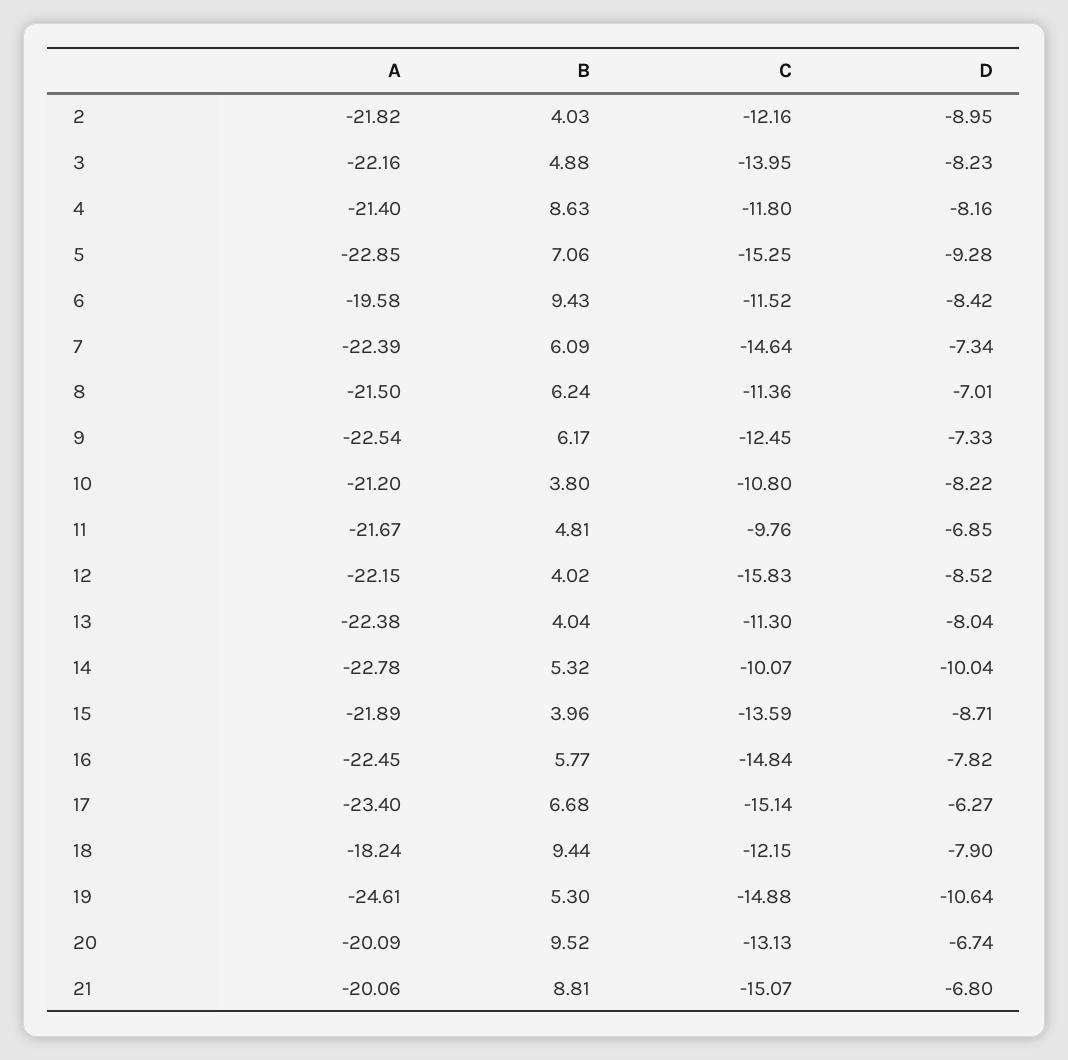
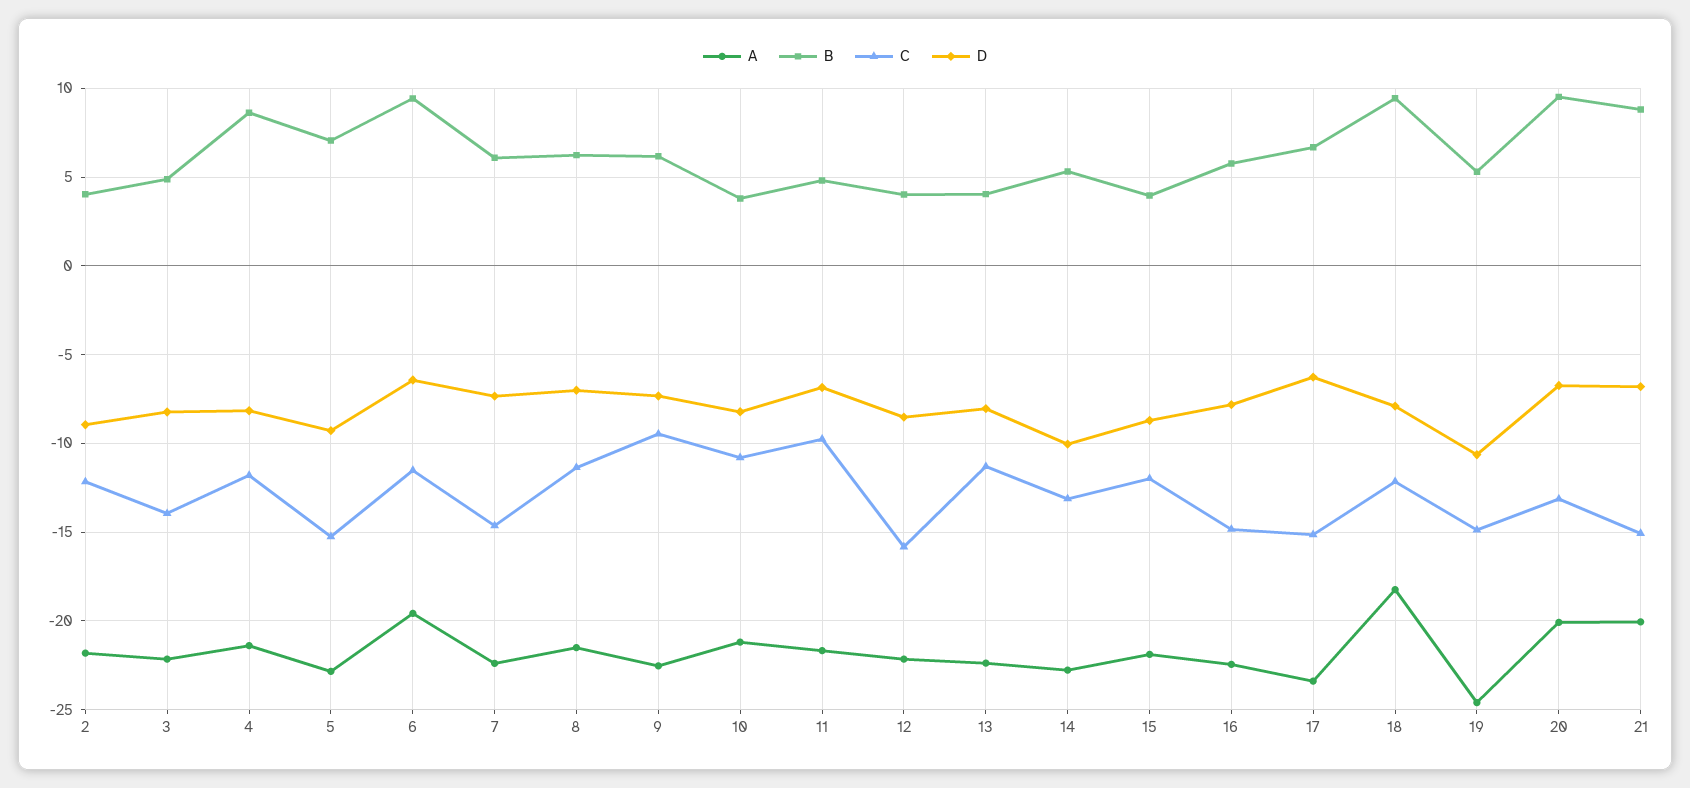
D, 6: -8.42 -> -6.5
C, 9: -12.45 -> -9.5
C, 14: -10.07 -> -13
C, 15: -13.59 -> -12

